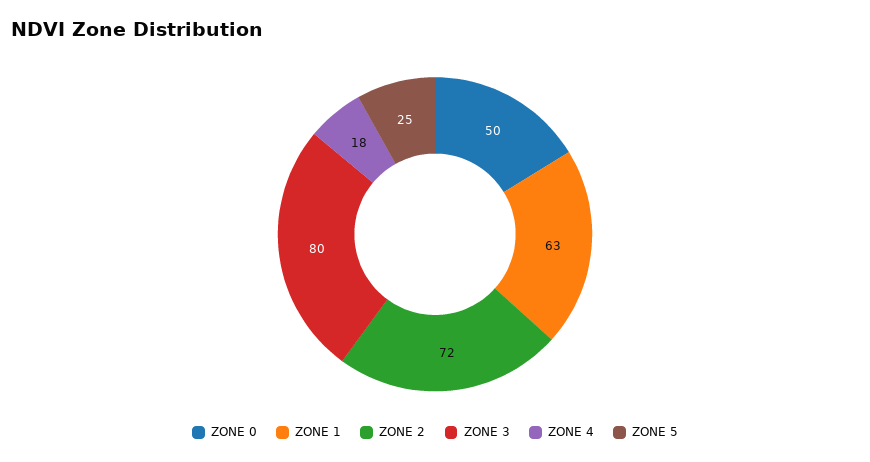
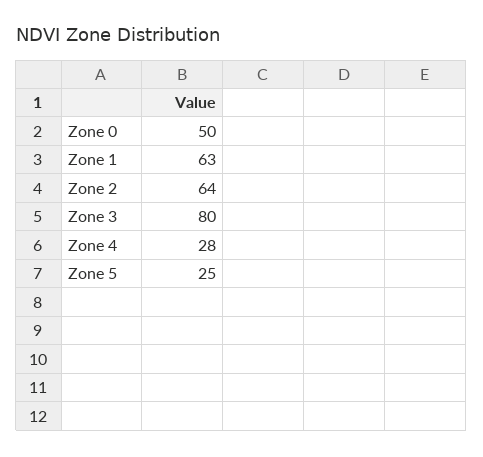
ZONE 2: 72 -> 64
ZONE 4: 18 -> 28

